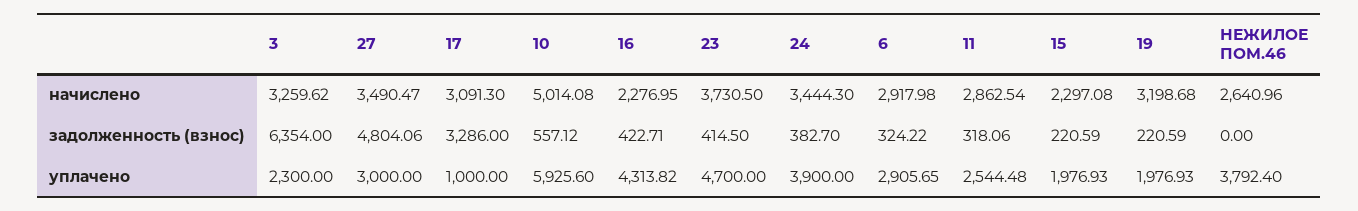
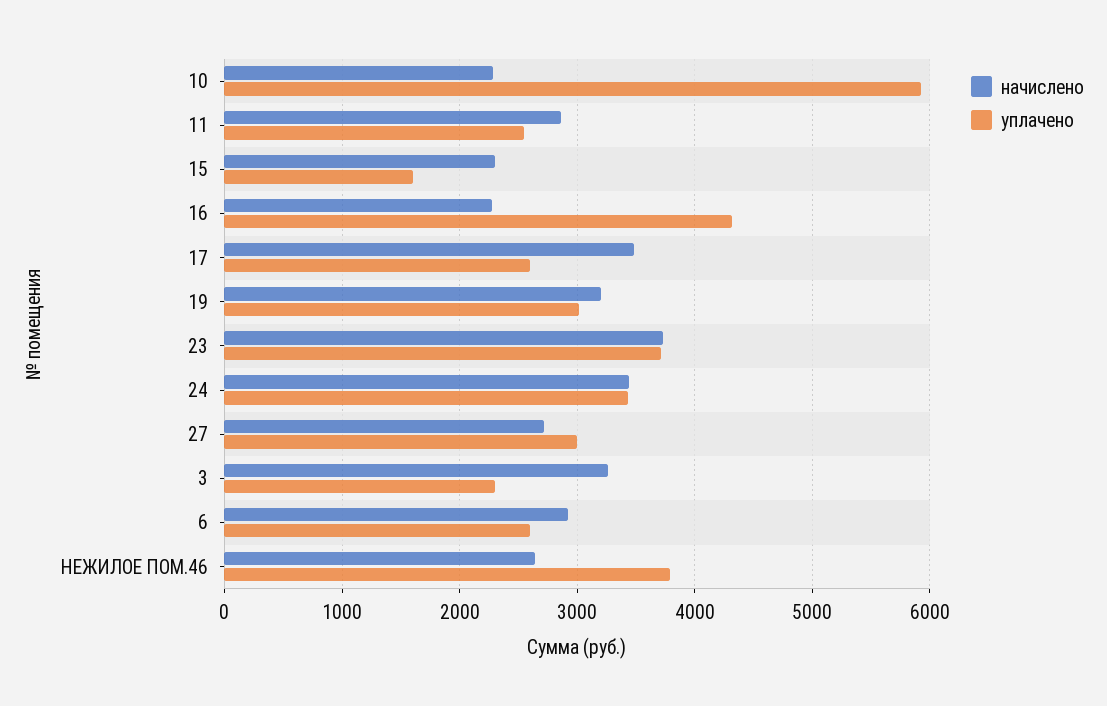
начислено, 27: 3490.47 -> 2700
начислено, 17: 3091.3 -> 3500
начислено, 10: 5014.08 -> 2300
задолженность (взнос), 3: 6354 -> none
задолженность (взнос), 27: 4804.06 -> none
задолженность (взнос), 17: 3286 -> none
задолженность (взнос), 10: 557.12 -> none
задолженность (взнос), 16: 422.71 -> none
задолженность (взнос), 23: 414.5 -> none
задолженность (взнос), 24: 382.7 -> none
задолженность (взнос), 6: 324.22 -> none
задолженность (взнос), 11: 318.06 -> none
задолженность (взнос), 15: 220.59 -> none
задолженность (взнос), 19: 220.59 -> none
задолженность (взнос), НЕЖИЛОЕ ПОМ.46: 0 -> none
уплачено, 17: 1000 -> 2600
уплачено, 23: 4700 -> 3700
уплачено, 24: 3900 -> 3400
уплачено, 6: 2905.65 -> 2600
уплачено, 15: 1976.93 -> 1600
уплачено, 19: 1976.93 -> 3000

